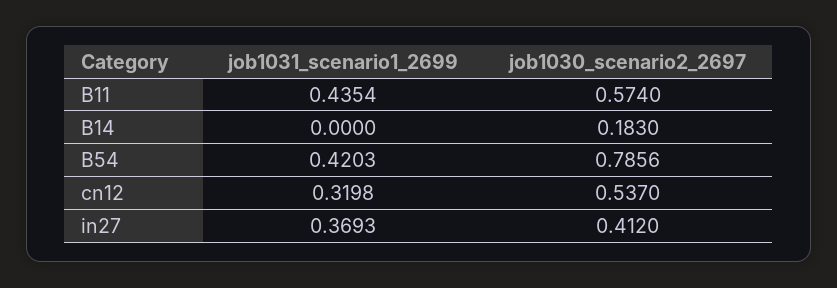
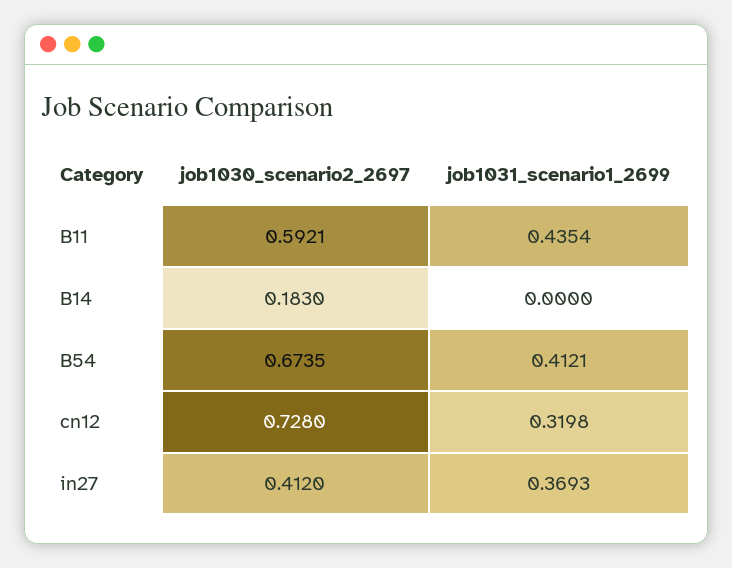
job1030_scenario2_2697, B11: 0.574 -> 0.5921
job1031_scenario1_2699, B54: 0.4203 -> 0.4121
job1030_scenario2_2697, B54: 0.7856 -> 0.6735
job1030_scenario2_2697, cn12: 0.537 -> 0.728

